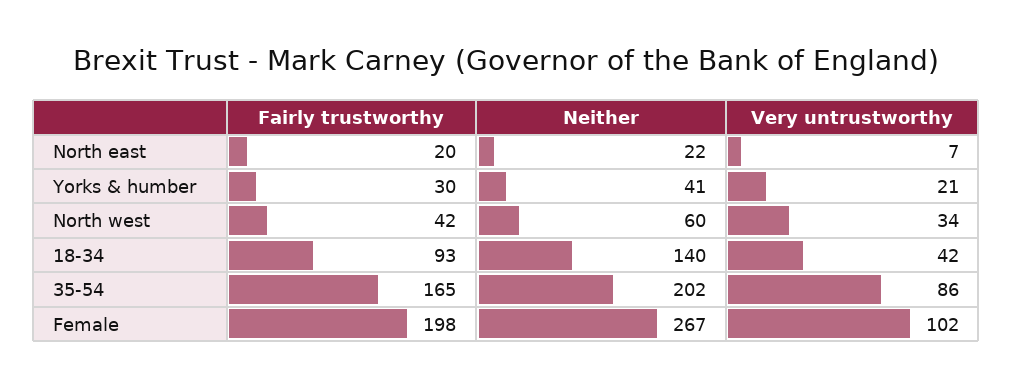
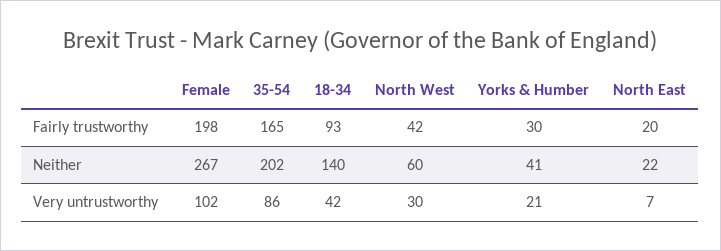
Very untrustworthy, North west: 34 -> 30

